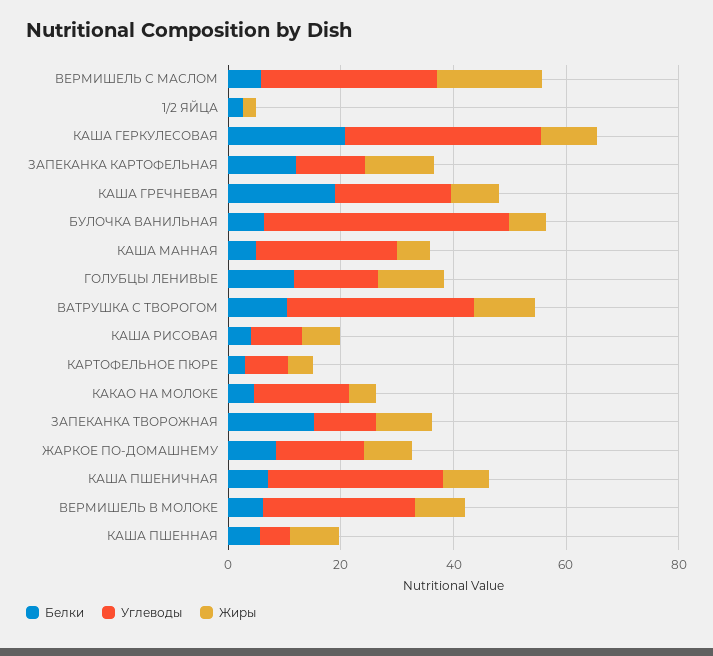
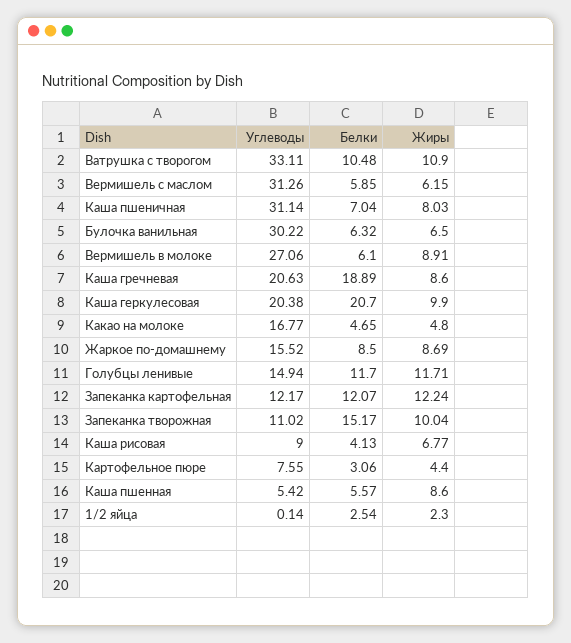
Жиры, ВЕРМИШЕЛЬ С МАСЛОМ: 20 -> 6.15
Углеводы, КАША ГЕРКУЛЕСОВАЯ: 35 -> 20.38
Углеводы, БУЛОЧКА ВАНИЛЬНАЯ: 45 -> 30.22
Белки, КАША МАННАЯ: 5 -> none
Углеводы, КАША МАННАЯ: 25 -> none
Жиры, КАША МАННАЯ: 5 -> none

